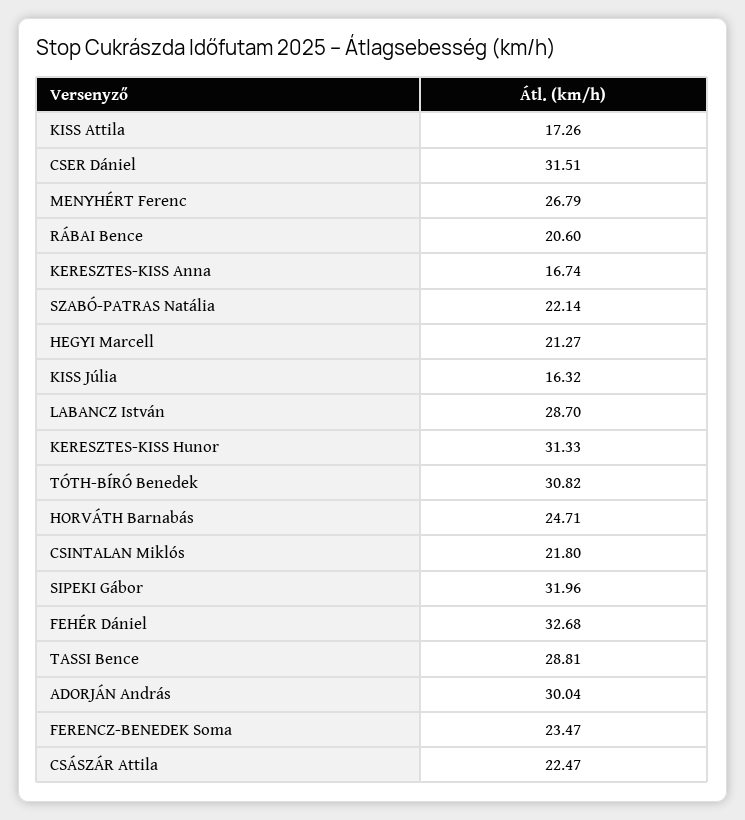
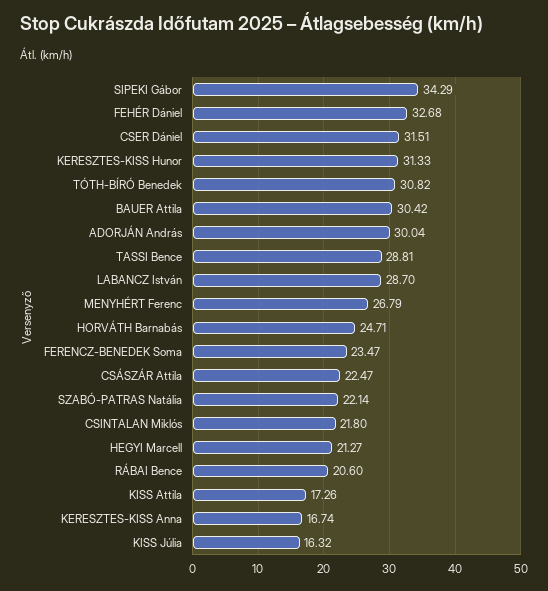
SIPEKI Gábor: 31.96 -> 34.29
BAUER Attila: none -> 30.42

